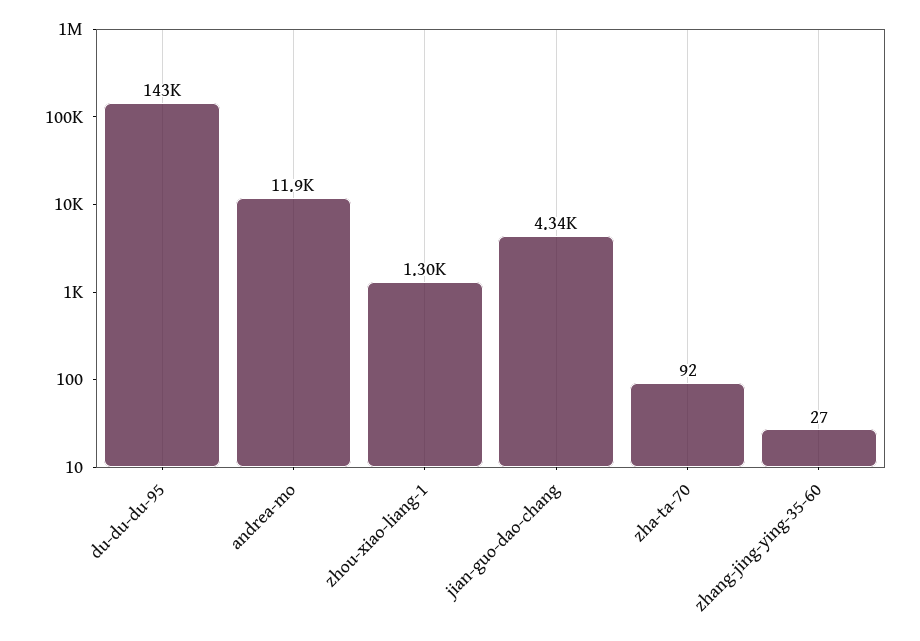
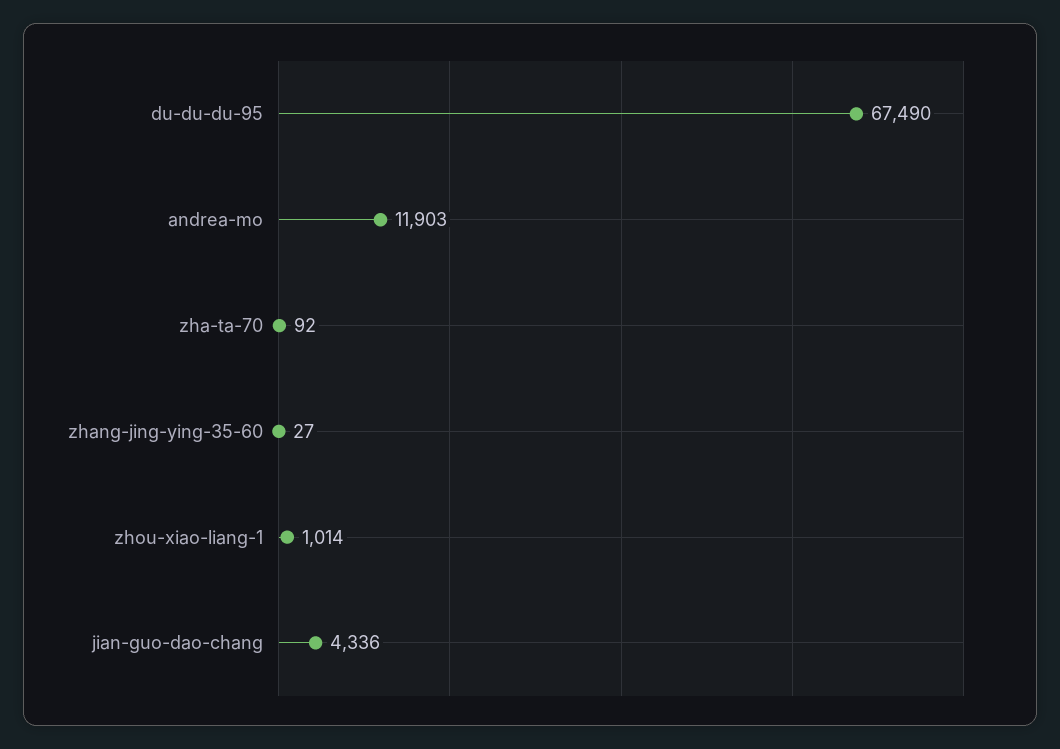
du-du-du-95: 143000 -> 67490
zhou-xiao-liang-1: 1300 -> 1014

